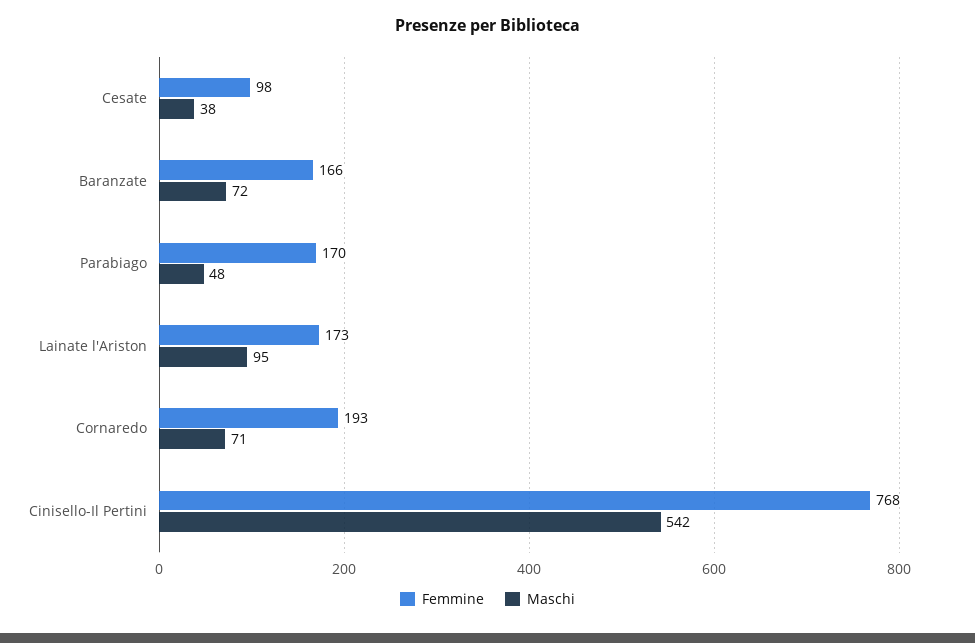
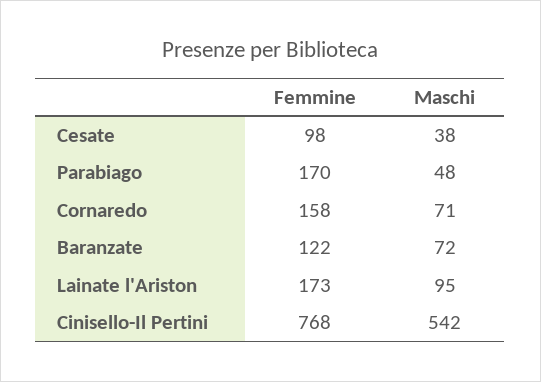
Femmine, Baranzate: 166 -> 122
Femmine, Cornaredo: 193 -> 158

